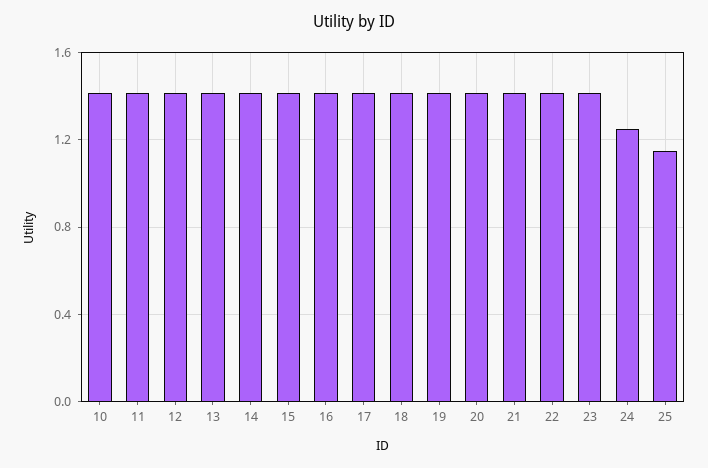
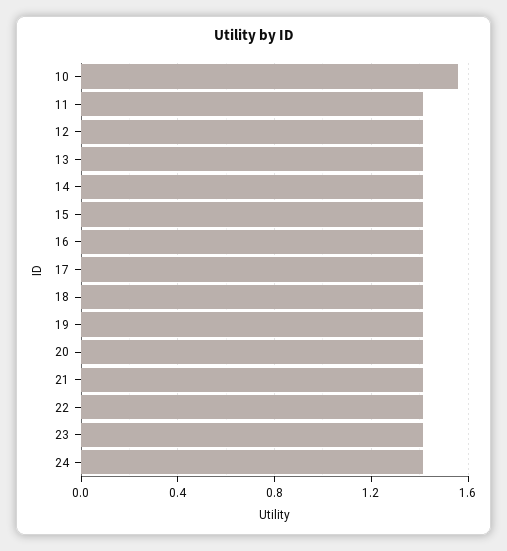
10: 1.4 -> 1.55
24: 1.25 -> 1.4
25: 1.15 -> none

